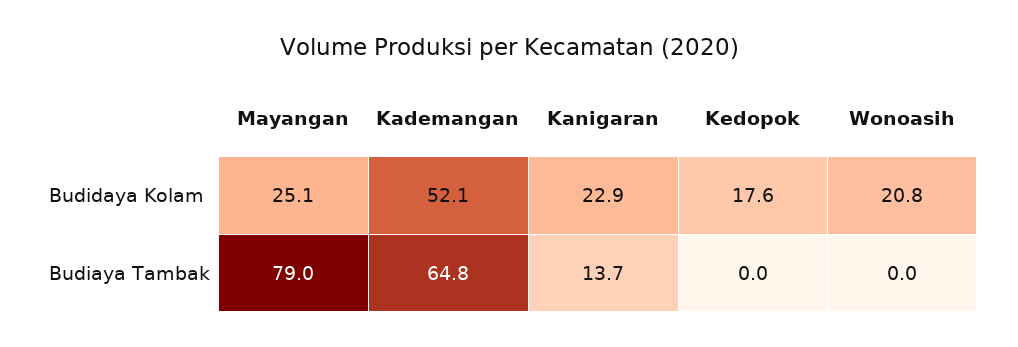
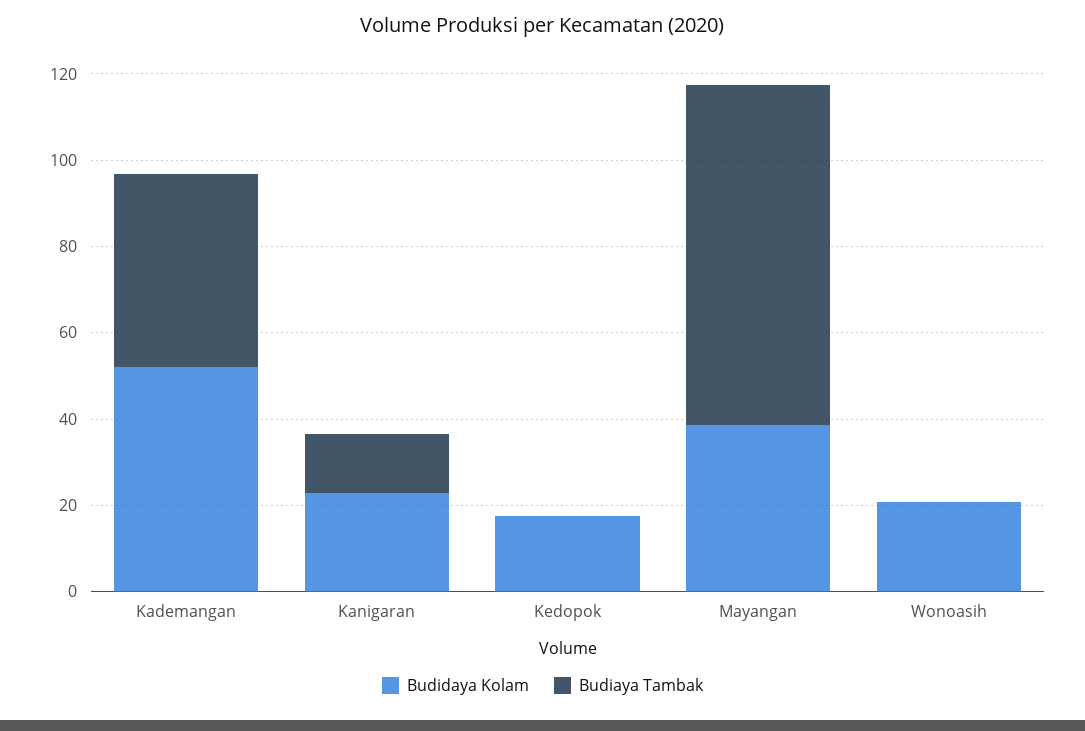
Budidaya Kolam, Mayangan: 25.1 -> 40
Budiaya Tambak, Kademangan: 64.8 -> 45

